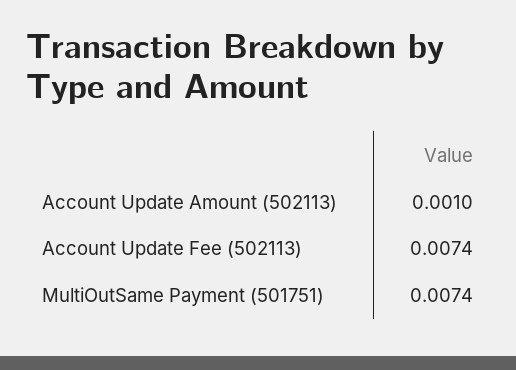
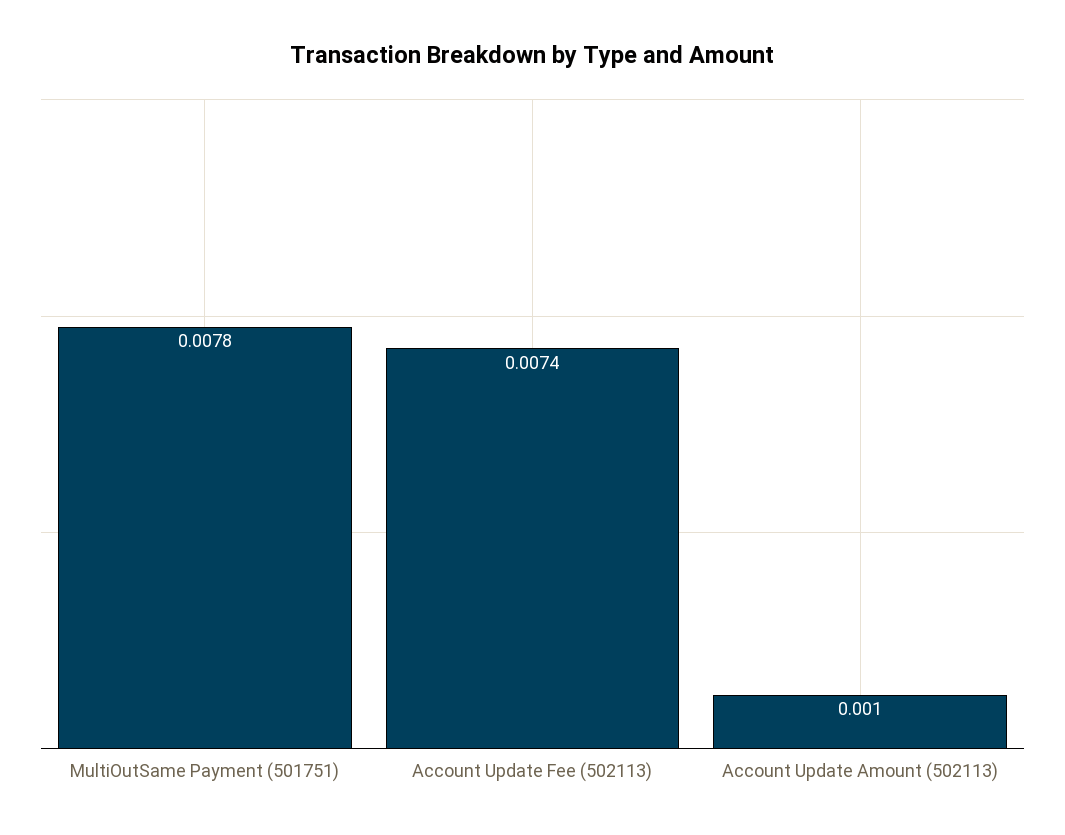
MultiOutSame Payment (501751): 0.0074 -> 0.0078

